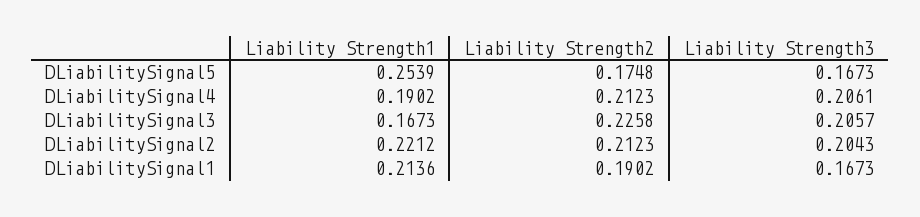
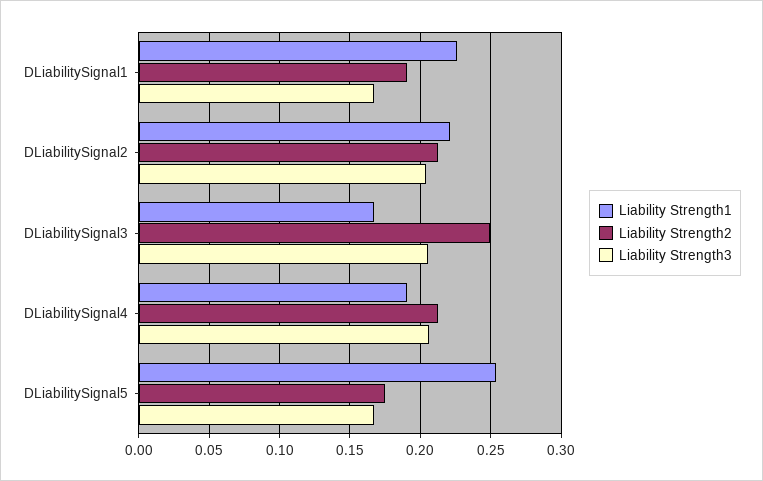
Liability Strength2, DLiabilitySignal3: 0.2258 -> 0.25
Liability Strength1, DLiabilitySignal1: 0.2136 -> 0.225

